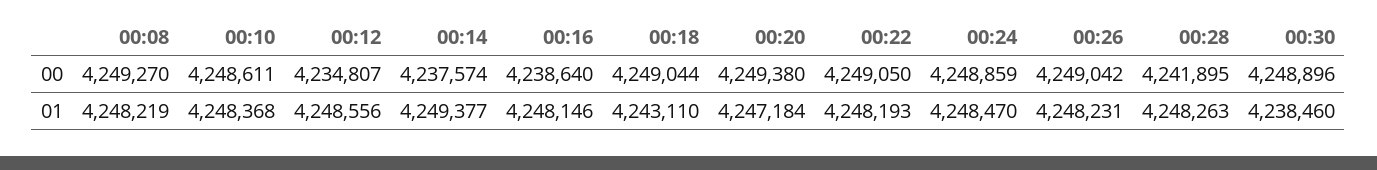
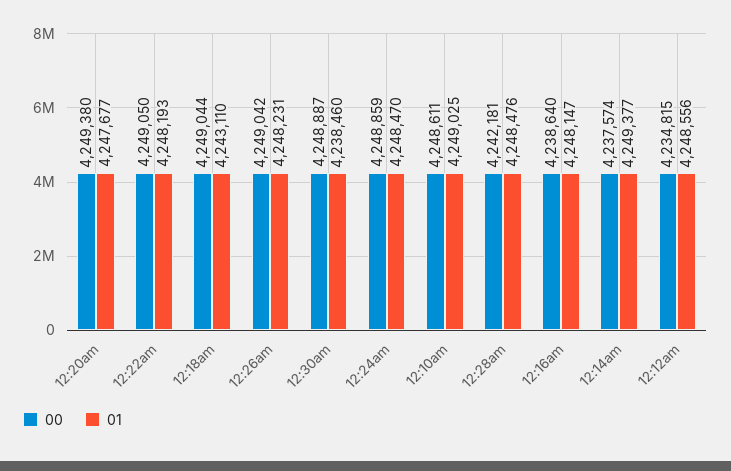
00, 00:08: 4249270 -> none
00, 00:12: 4234807 -> 4234815
00, 00:28: 4241895 -> 4242181
00, 00:30: 4248896 -> 4248887
01, 00:08: 4248219 -> none
01, 00:10: 4248368 -> 4249025
01, 00:16: 4248146 -> 4248147
01, 00:20: 4247184 -> 4247677
01, 00:28: 4248263 -> 4248476

